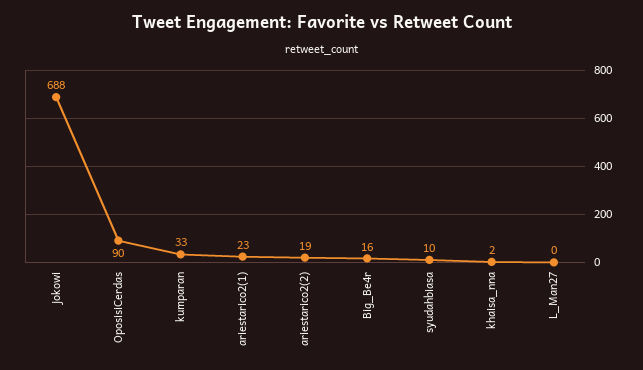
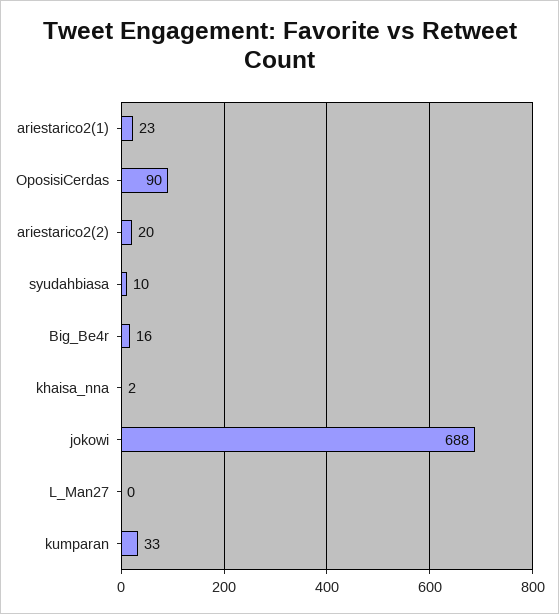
ariestarico2(2): 19 -> 20

